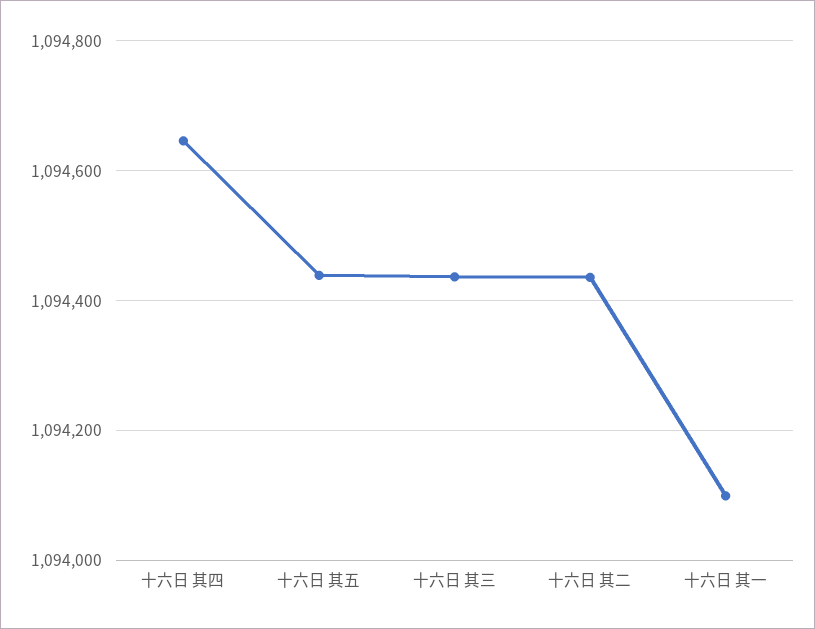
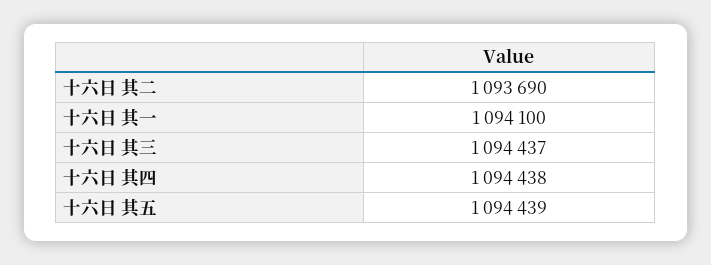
十六日 其四: 1094640 -> 1094438
十六日 其二: 1094440 -> 1093690

